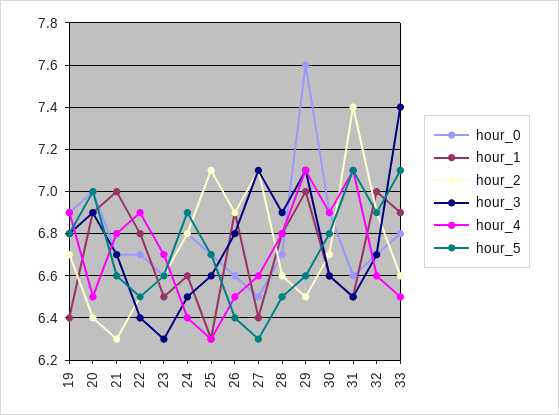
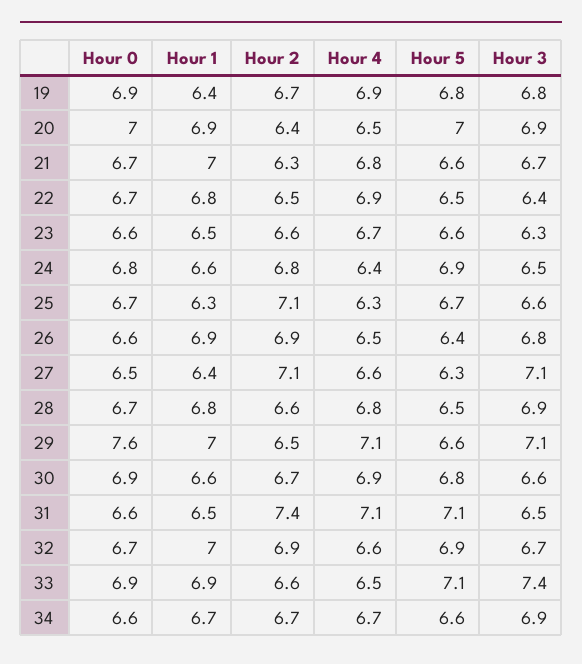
hour_0, 33: 6.8 -> 6.9
hour_0, 34: none -> 6.6
hour_1, 34: none -> 6.7
hour_2, 34: none -> 6.7
hour_4, 34: none -> 6.7
hour_5, 34: none -> 6.6
hour_3, 34: none -> 6.9

